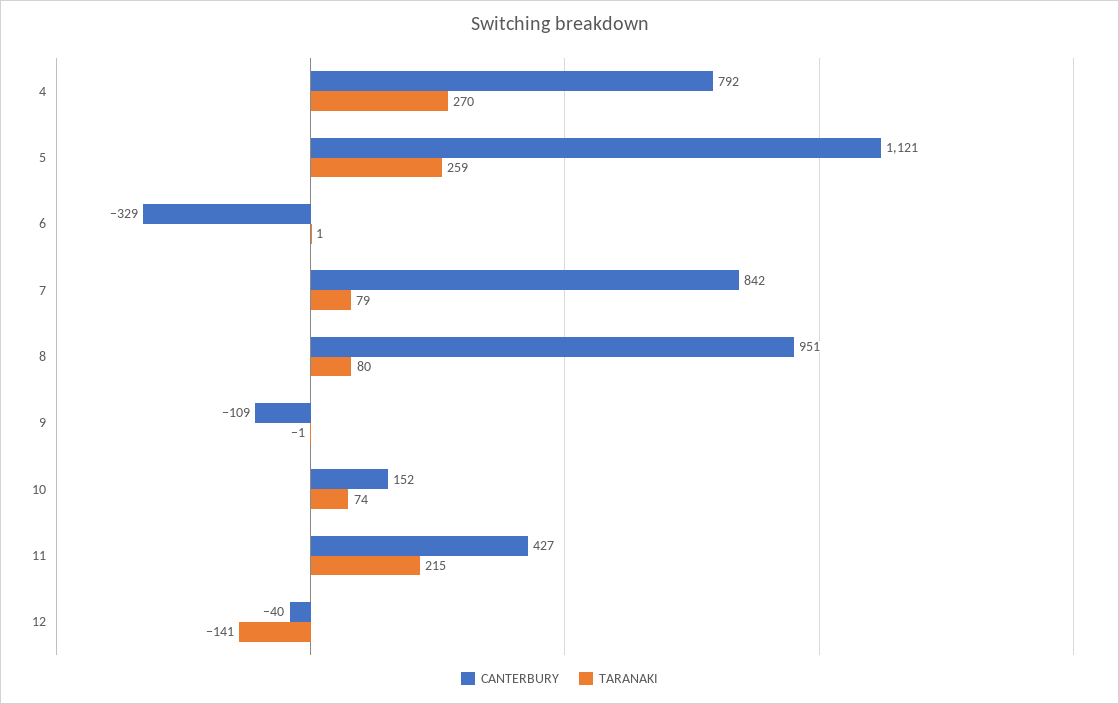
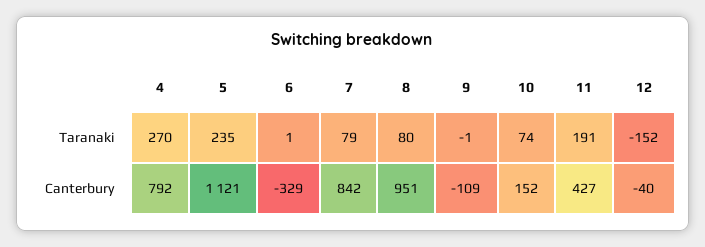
TARANAKI, 5: 259 -> 235
TARANAKI, 11: 215 -> 191
TARANAKI, 12: -141 -> -152

